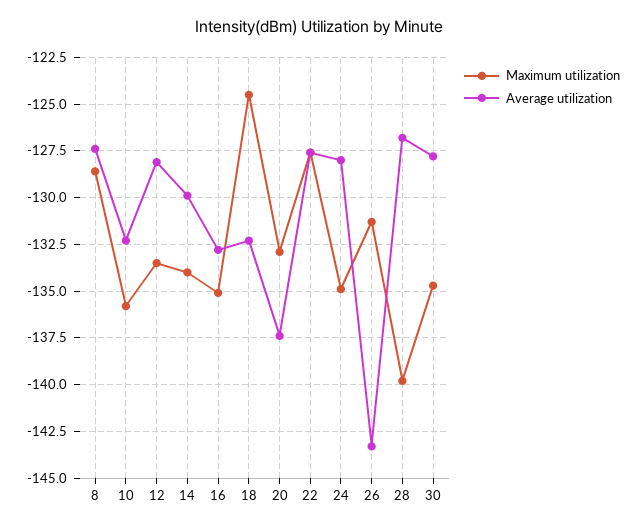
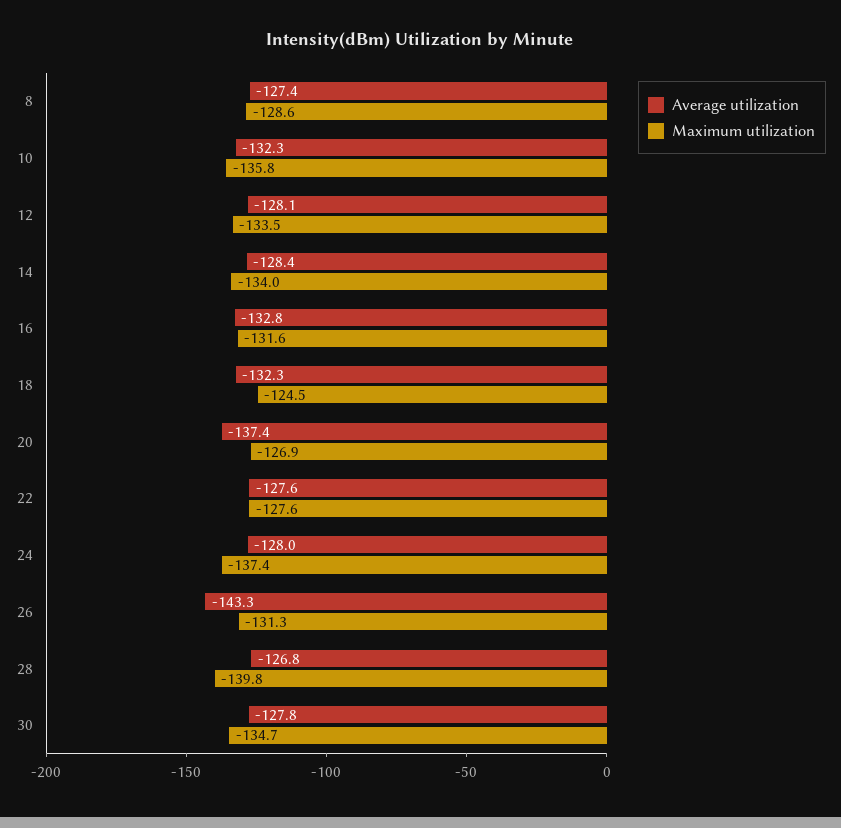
Average utilization, 14: -130 -> -128.4
Maximum utilization, 16: -135 -> -131.6
Maximum utilization, 20: -133 -> -126.9
Maximum utilization, 24: -135 -> -137.4

